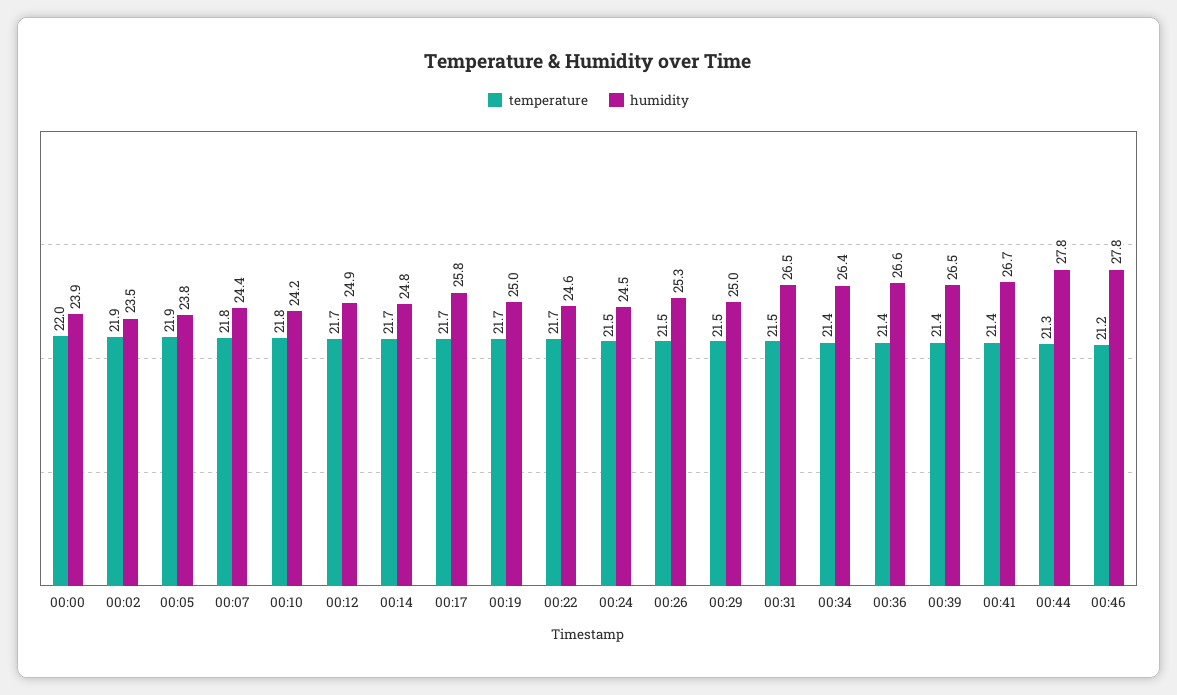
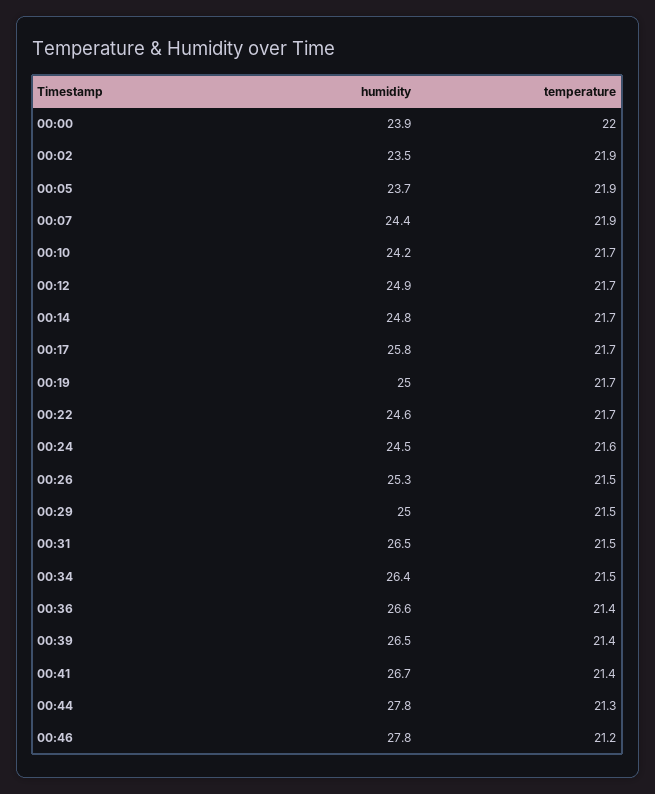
humidity, 00:05: 23.8 -> 23.7
temperature, 00:07: 21.8 -> 21.9
temperature, 00:10: 21.8 -> 21.7
temperature, 00:24: 21.5 -> 21.6
temperature, 00:34: 21.4 -> 21.5

